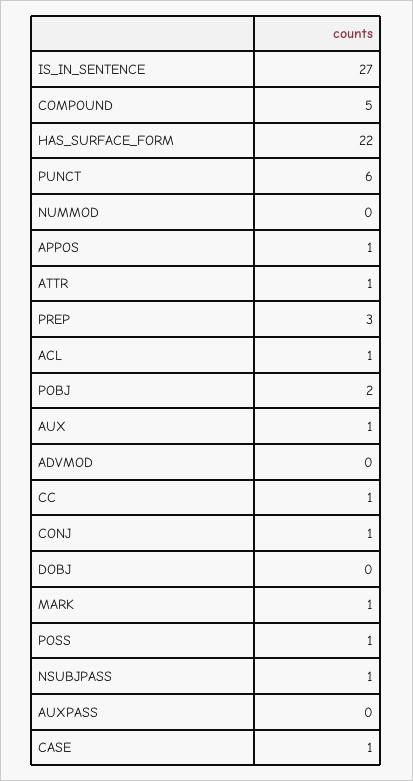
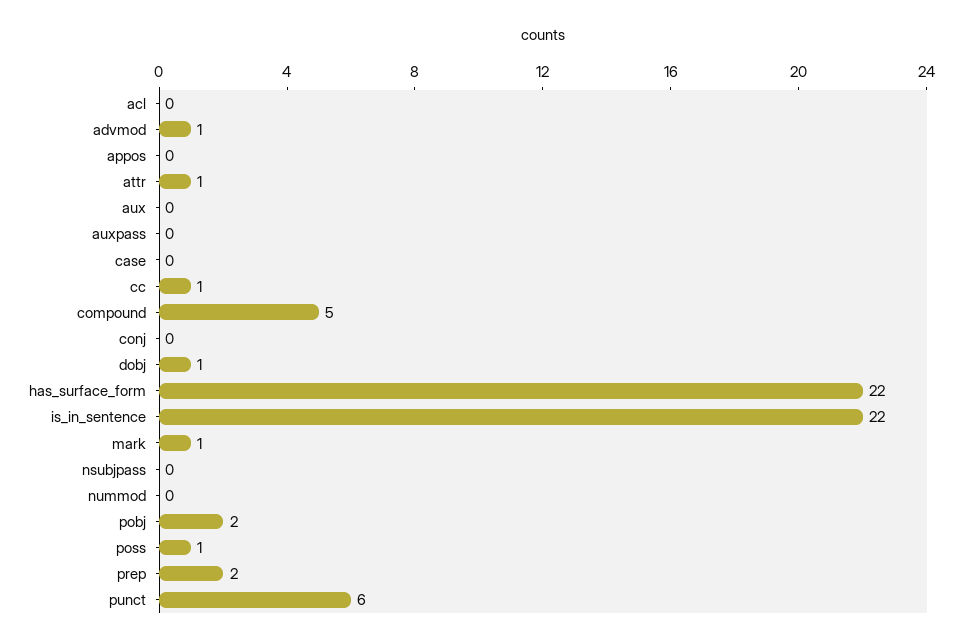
IS_IN_SENTENCE: 27 -> 22
APPOS: 1 -> 0
PREP: 3 -> 2
ACL: 1 -> 0
AUX: 1 -> 0
ADVMOD: 0 -> 1
CONJ: 1 -> 0
DOBJ: 0 -> 1
NSUBJPASS: 1 -> 0
CASE: 1 -> 0

